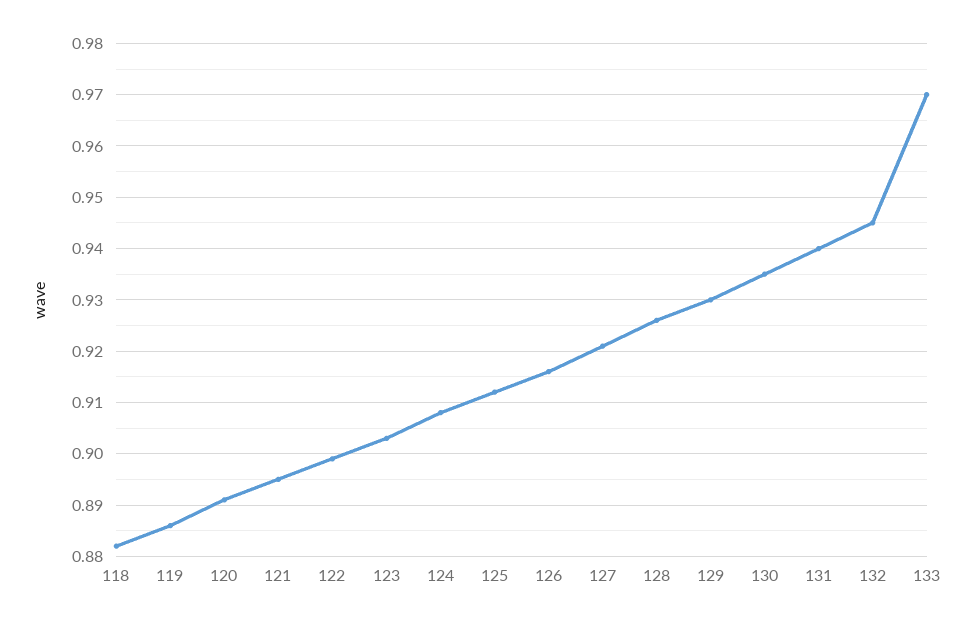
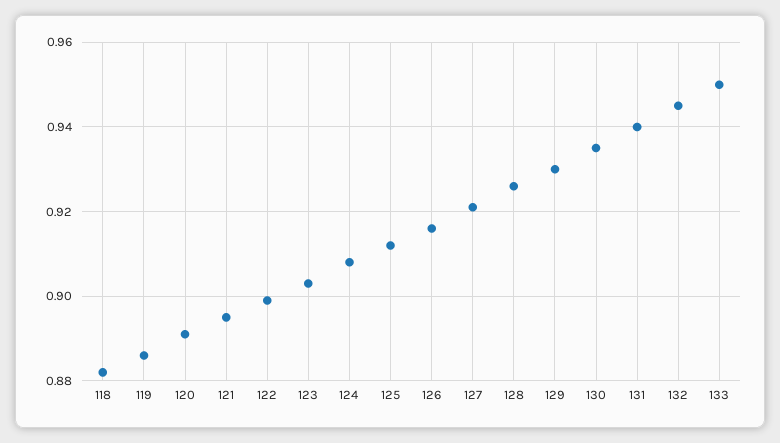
133: 0.97 -> 0.95

